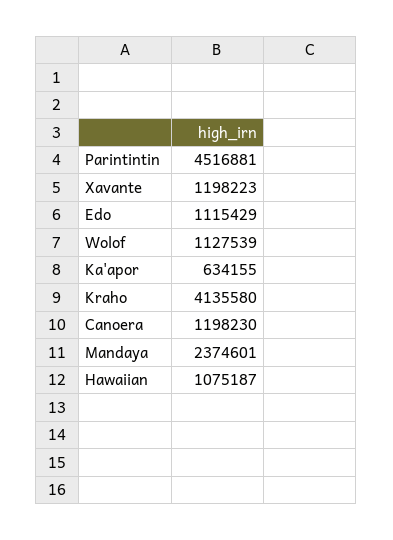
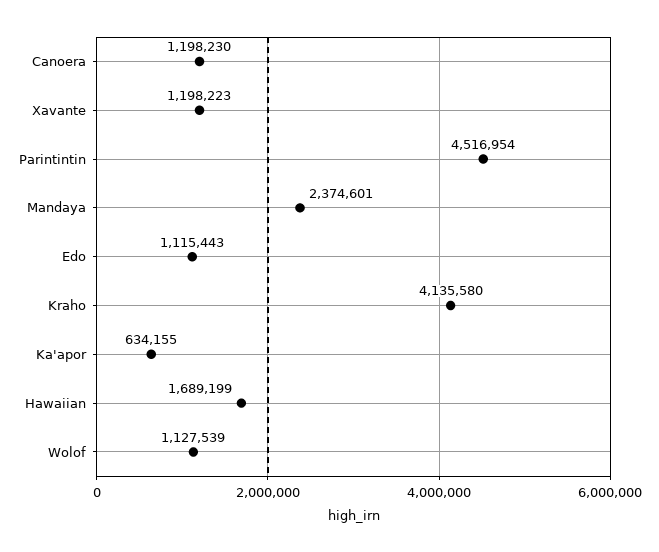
Parintintin: 4516881 -> 4516954
Edo: 1115429 -> 1115443
Hawaiian: 1075187 -> 1689199

